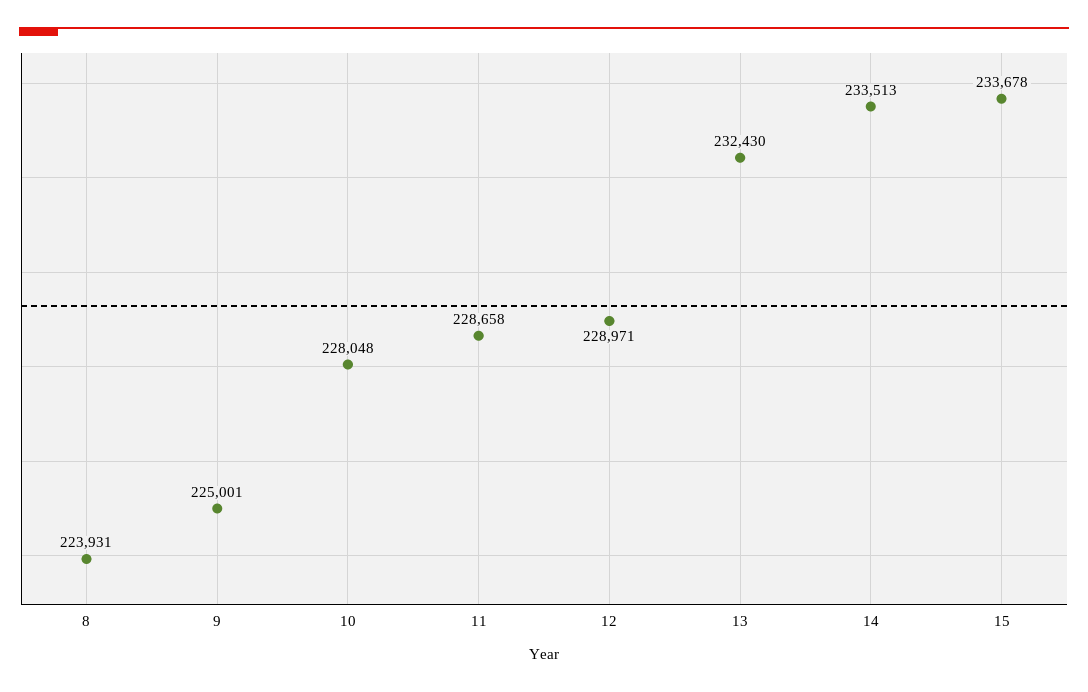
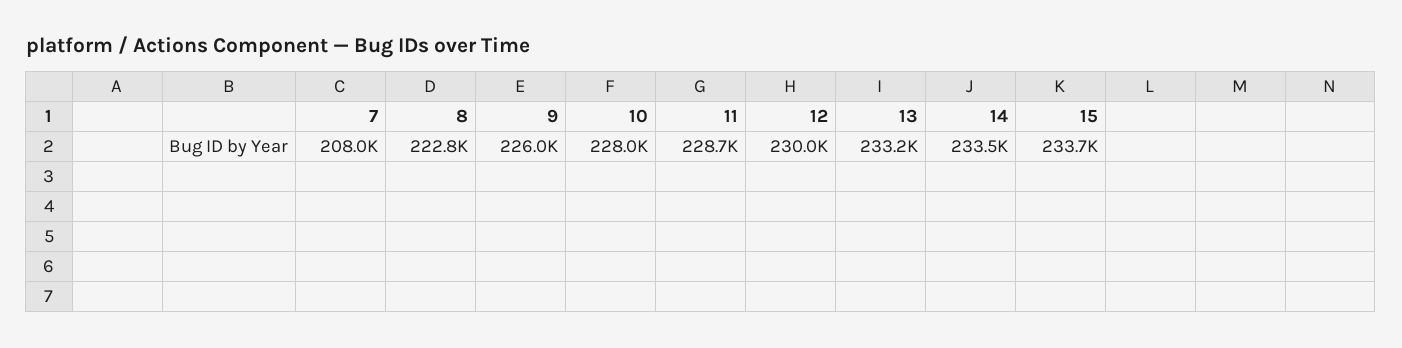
8: 223931 -> 222800
9: 225001 -> 226000
12: 228971 -> 230000
13: 232430 -> 233200
7: none -> 208000

